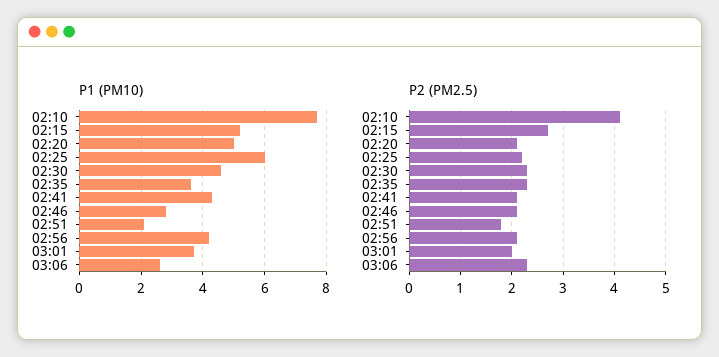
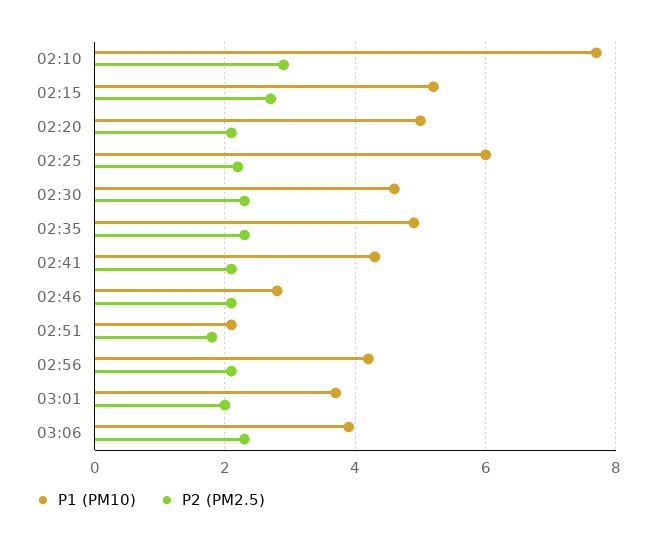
P1 (PM10), 02:35: 3.5 -> 5
P1 (PM10), 03:06: 2.5 -> 4
P2 (PM2.5), 02:10: 4 -> 3

